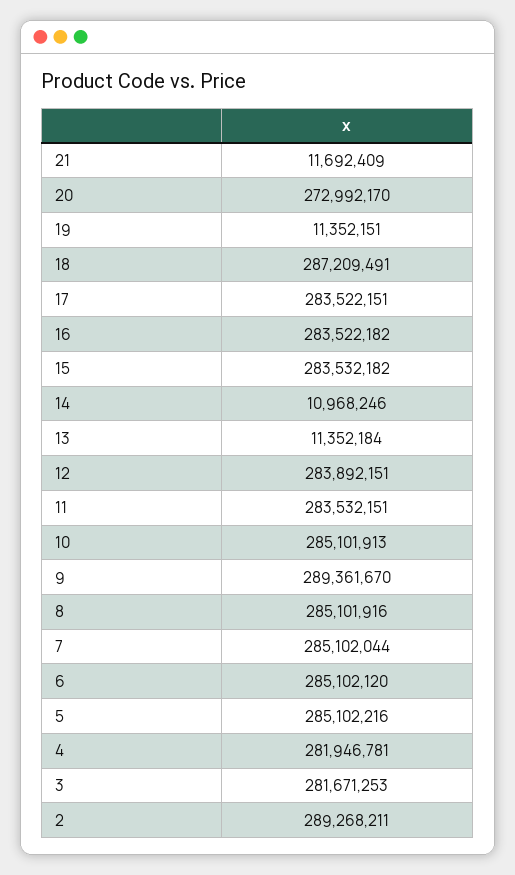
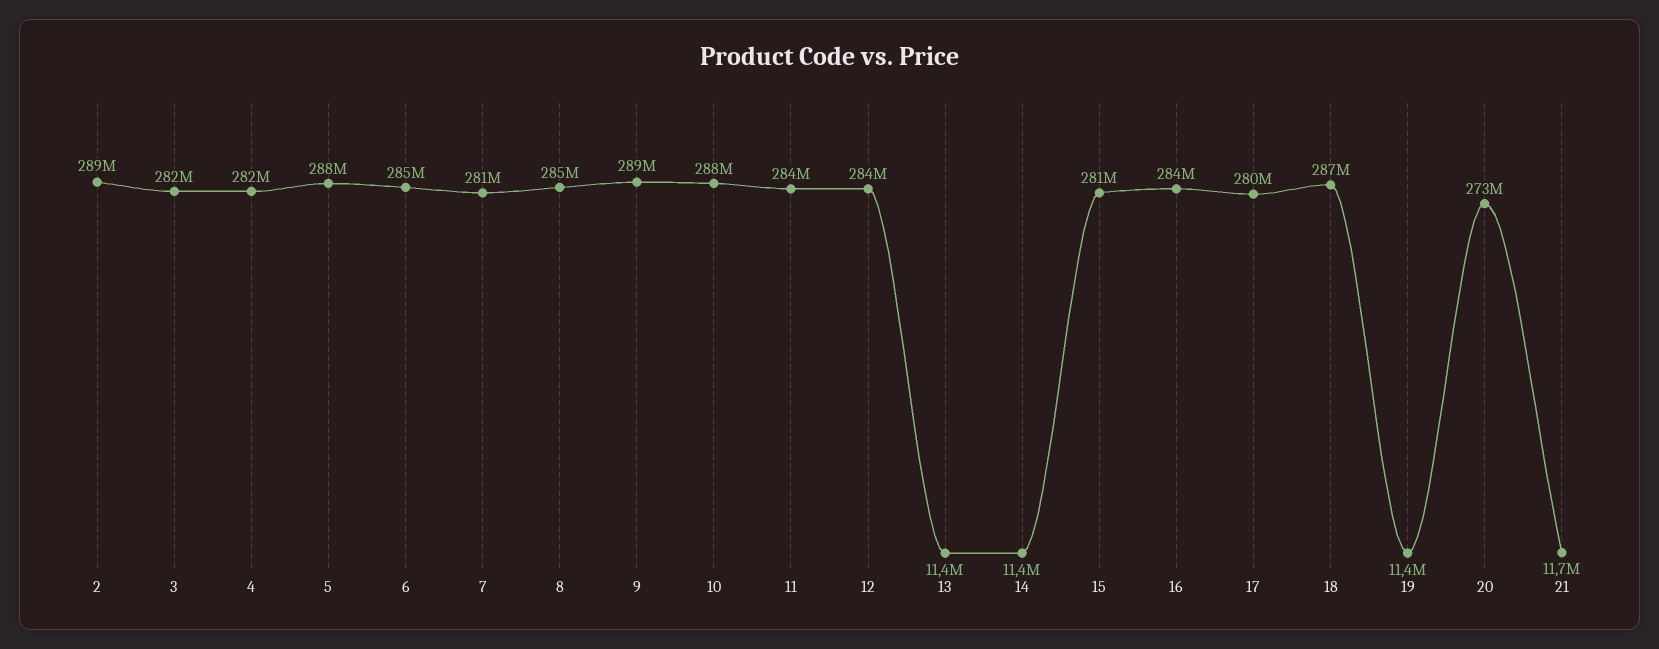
17: 283522151 -> 280000000
15: 283532182 -> 281000000
14: 10968246 -> 11400000
10: 285101913 -> 288000000
7: 285102044 -> 281000000
5: 285102216 -> 288000000

